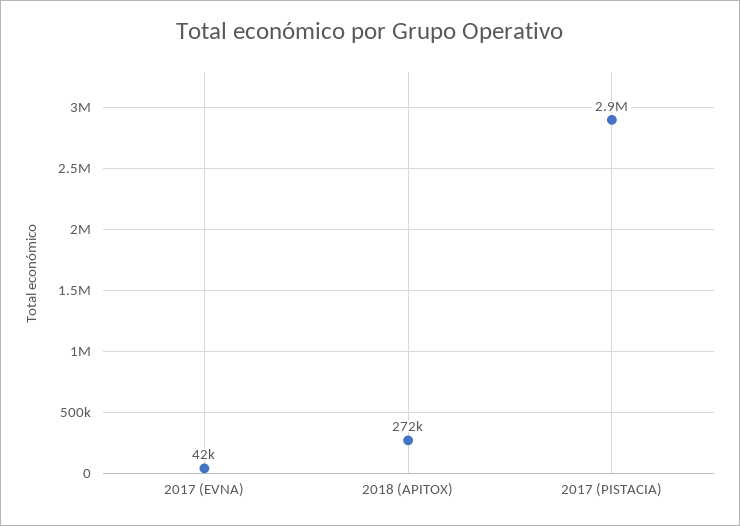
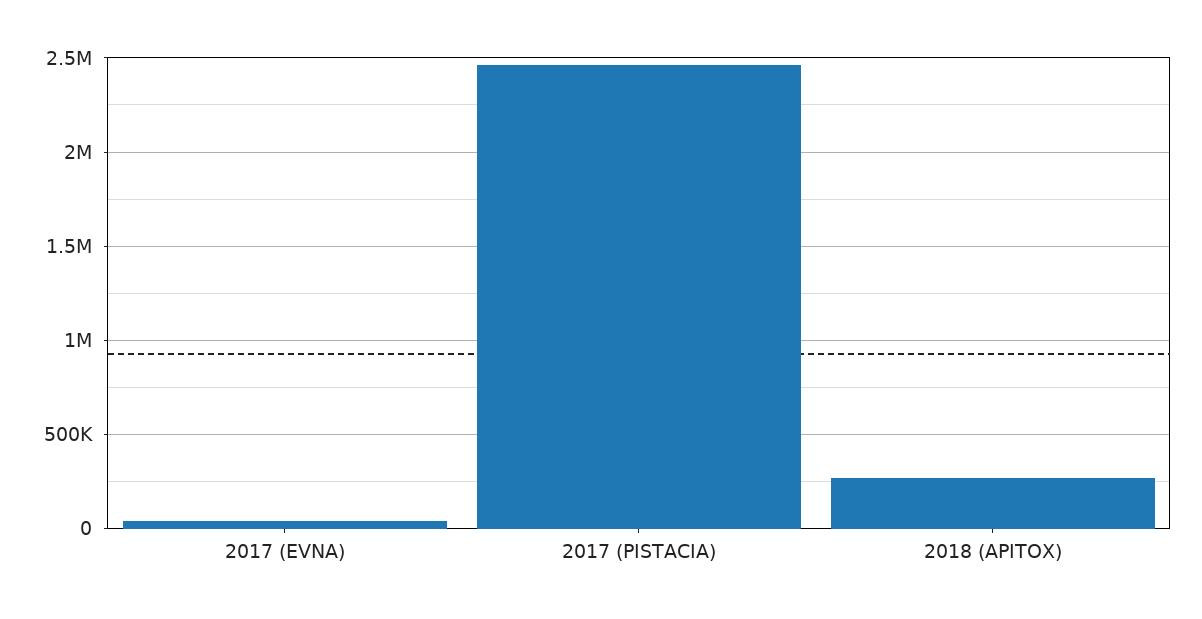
2017 (PISTACIA): 2900000 -> 2450000

